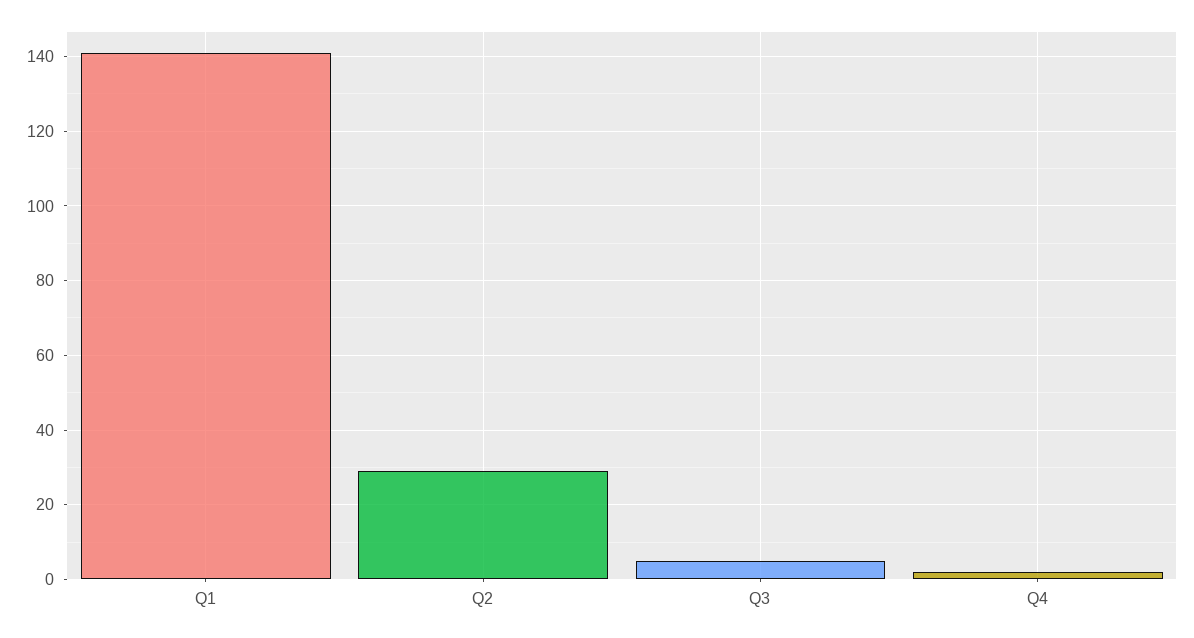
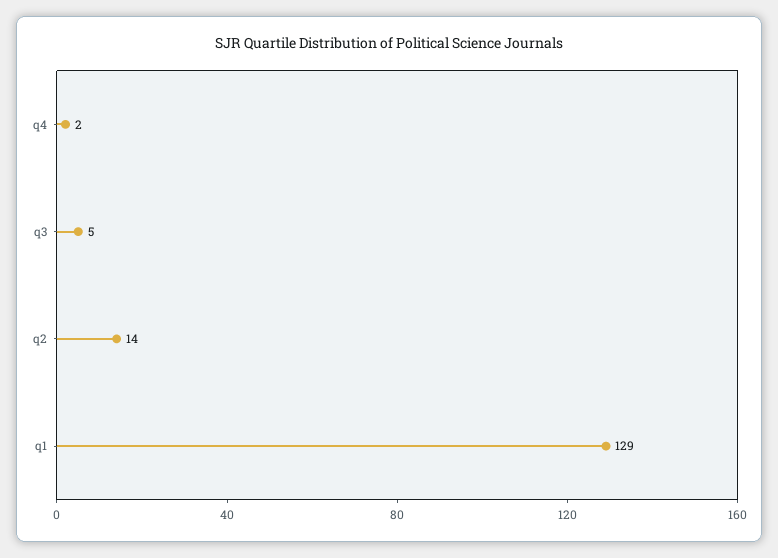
Q1: 140 -> 129
Q2: 30 -> 14

